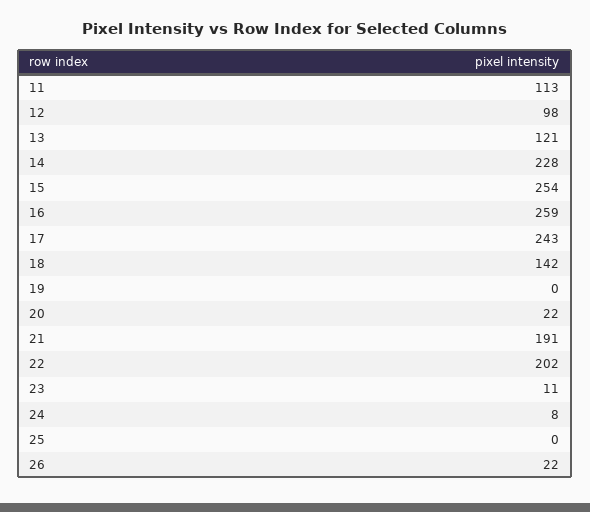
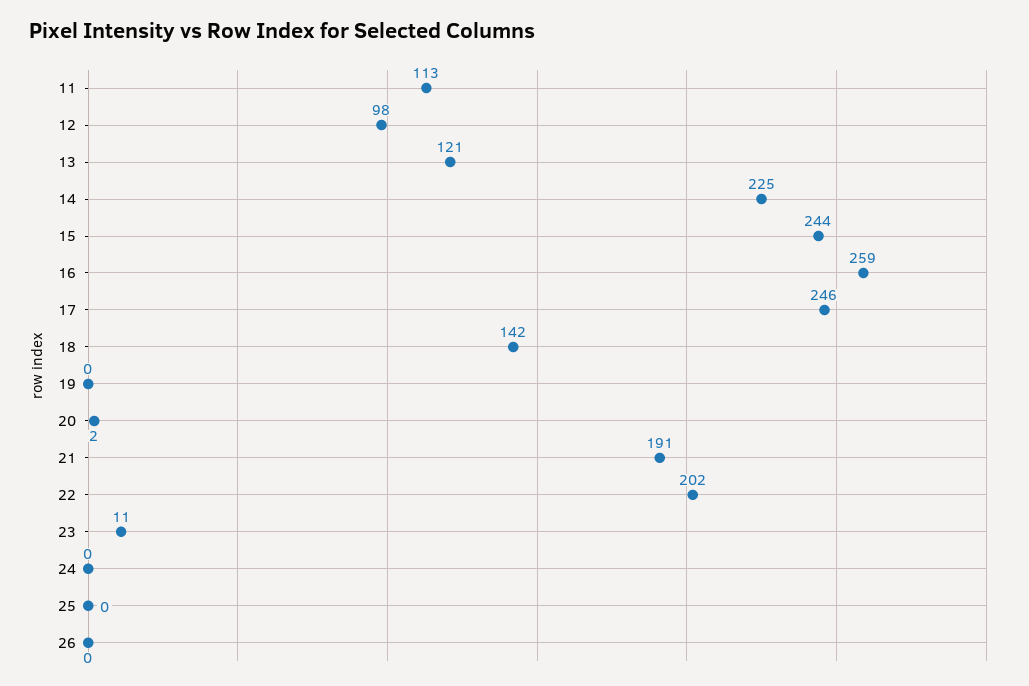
14: 228 -> 225
15: 254 -> 244
17: 243 -> 246
20: 22 -> 2
24: 8 -> 0
26: 22 -> 0

